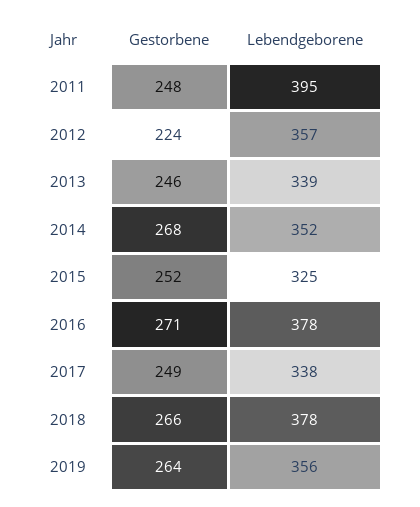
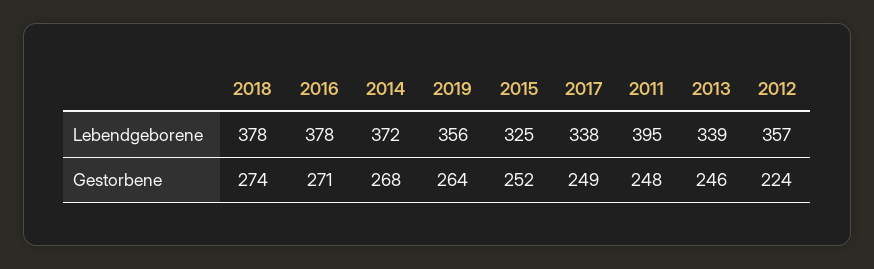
Lebendgeborene, 2014: 352 -> 372
Gestorbene, 2018: 266 -> 274

